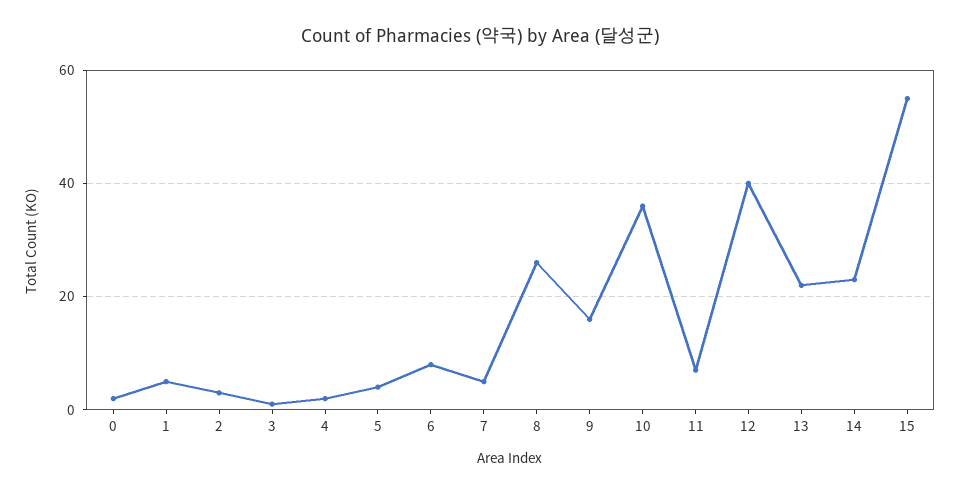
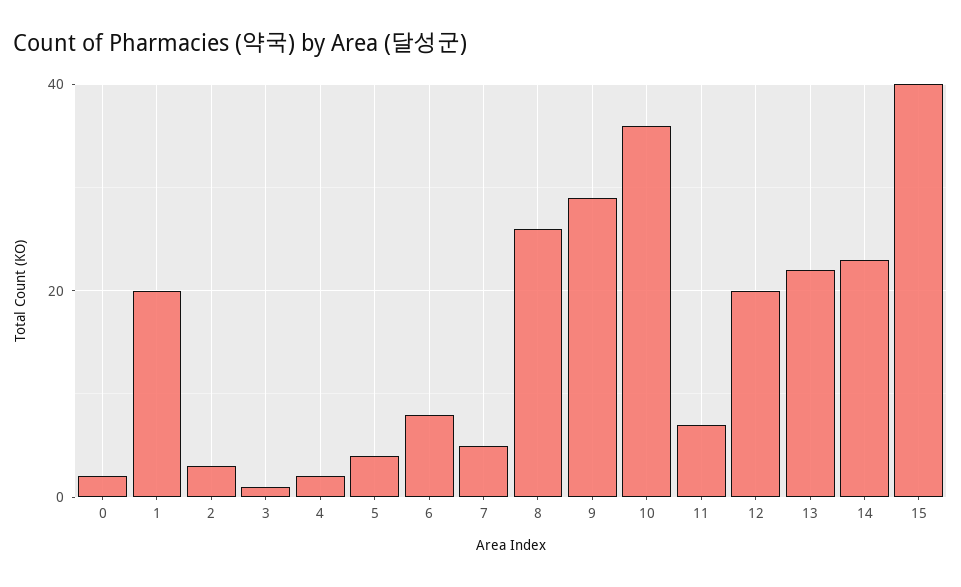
1: 5 -> 20
9: 15 -> 30
12: 40 -> 20
15: 55 -> 40

